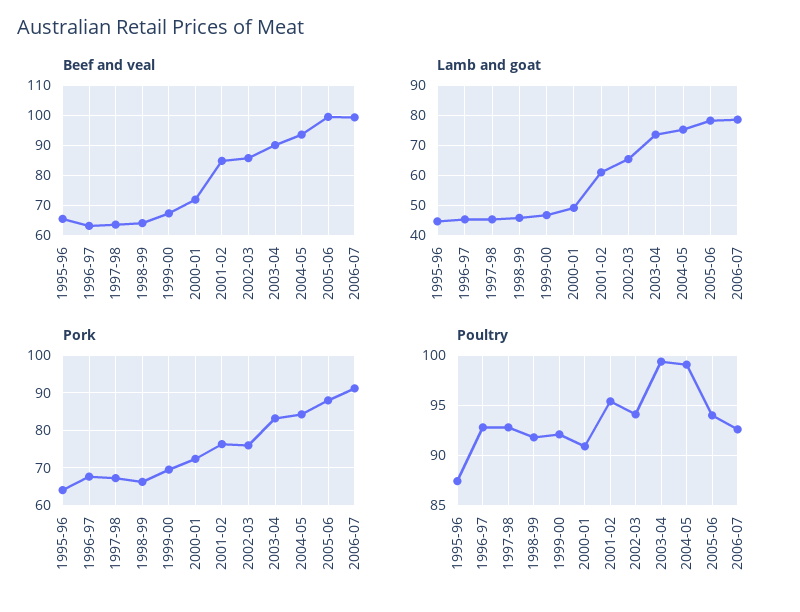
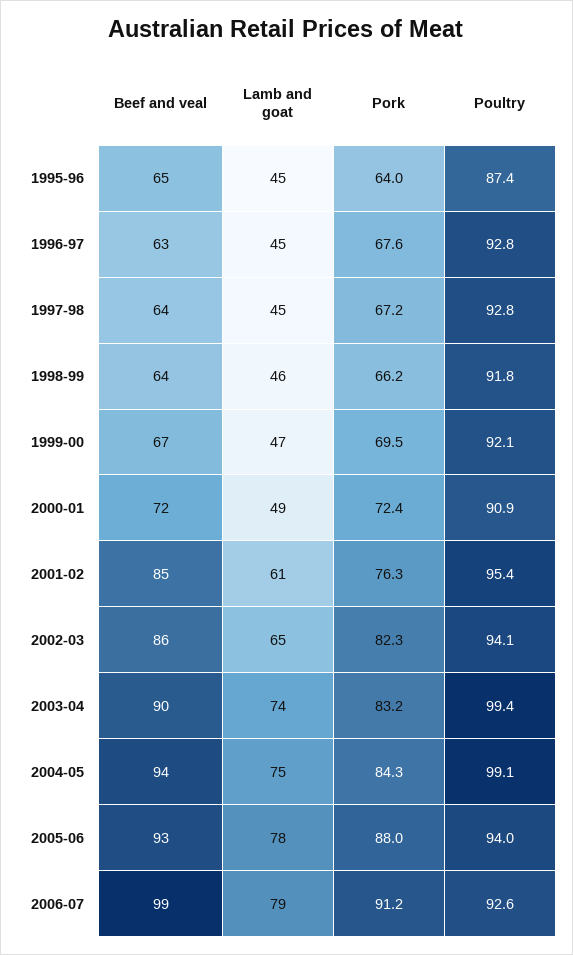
Beef and veal, 2005-06: 100 -> 93
Pork, 2002-03: 76 -> 82.3

